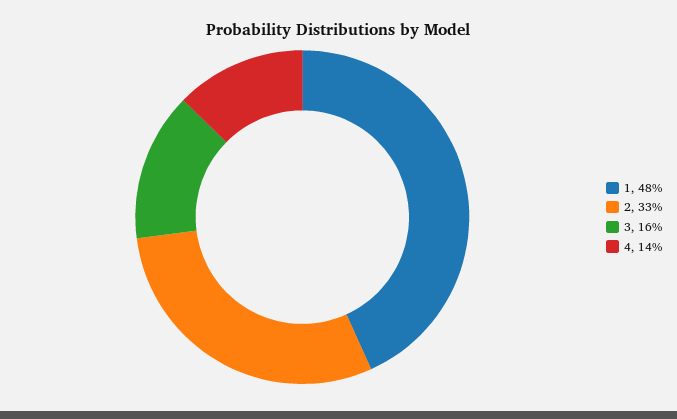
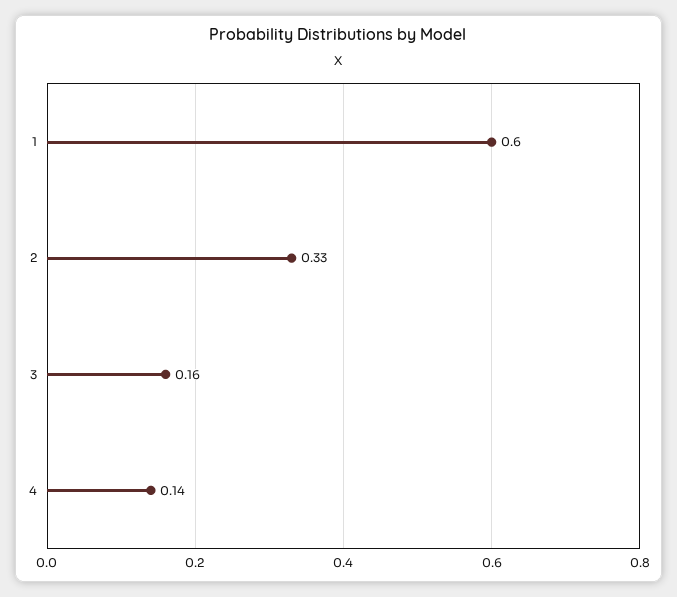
1: 0.48 -> 0.6

